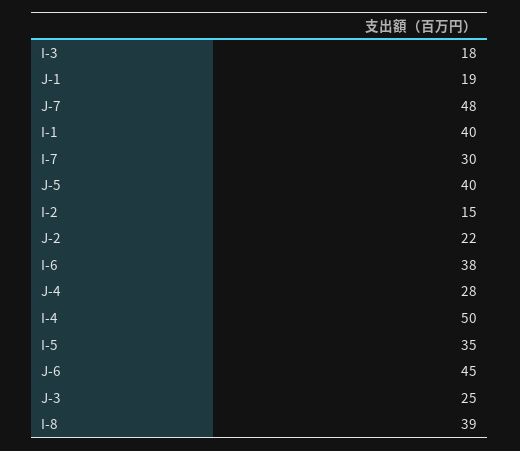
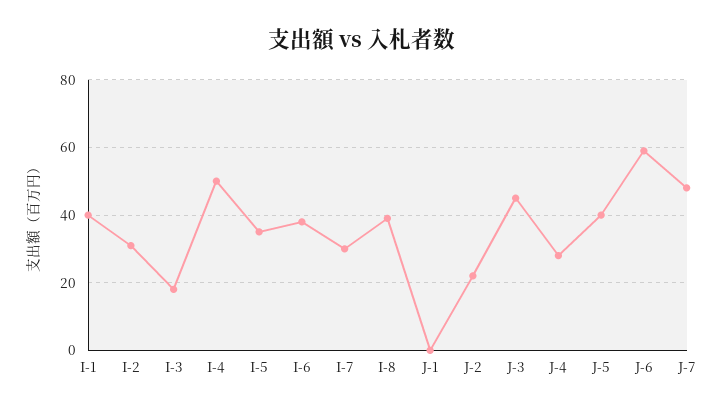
J-1: 19 -> 0
I-2: 15 -> 30
J-6: 45 -> 60
J-3: 25 -> 45

